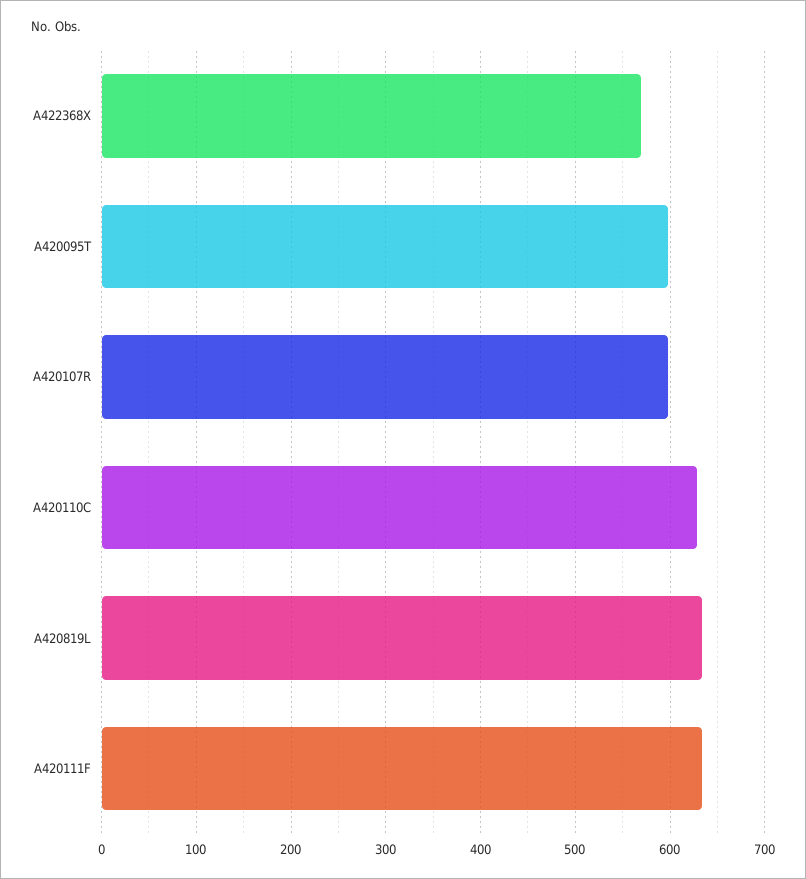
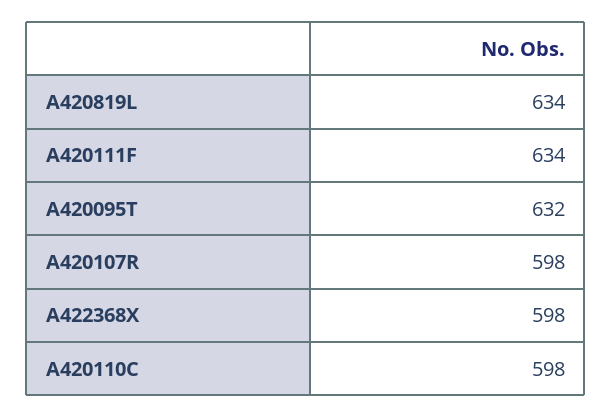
A422368X: 570 -> 598
A420095T: 600 -> 632
A420110C: 630 -> 598

